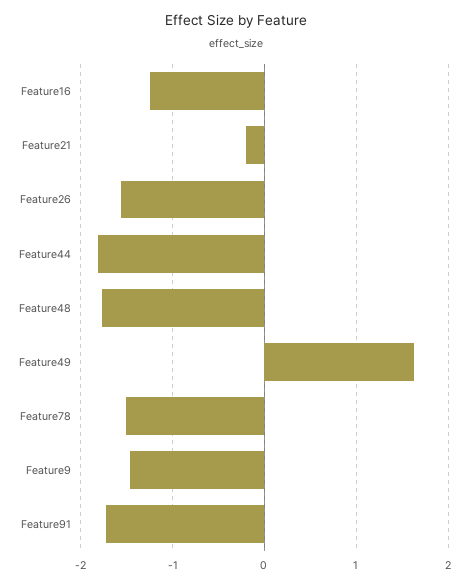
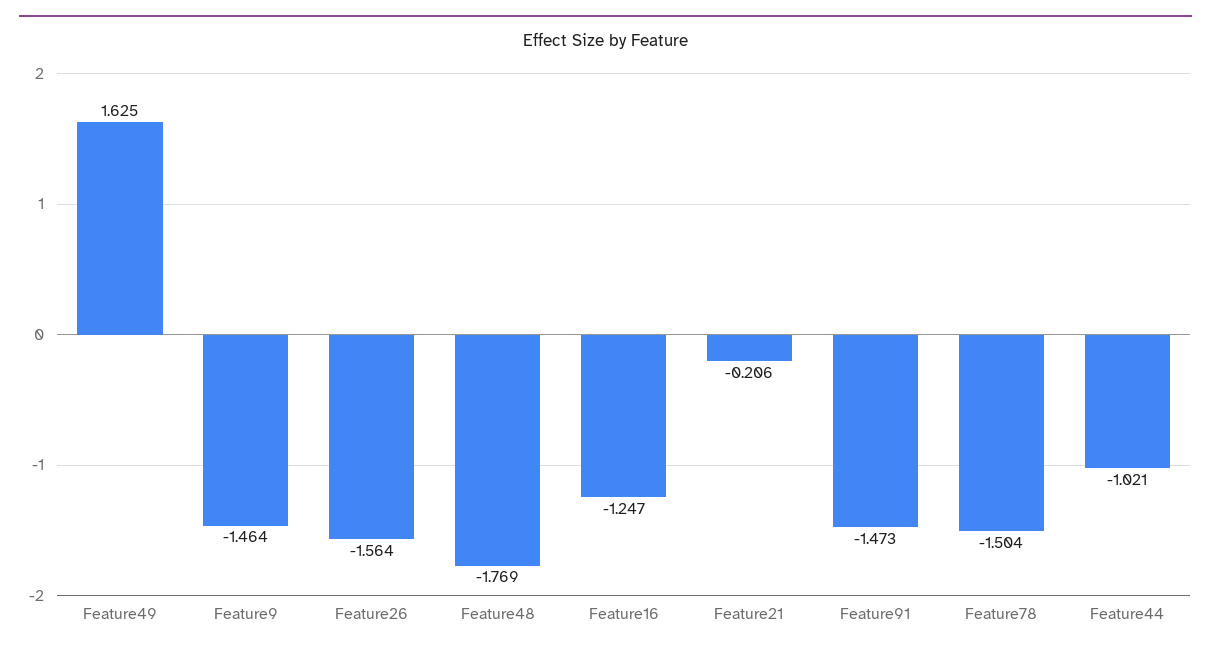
Feature44: -1.8 -> -1.021
Feature91: -1.7 -> -1.473

